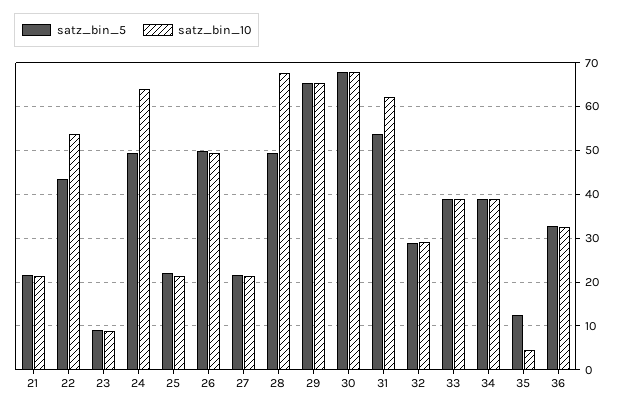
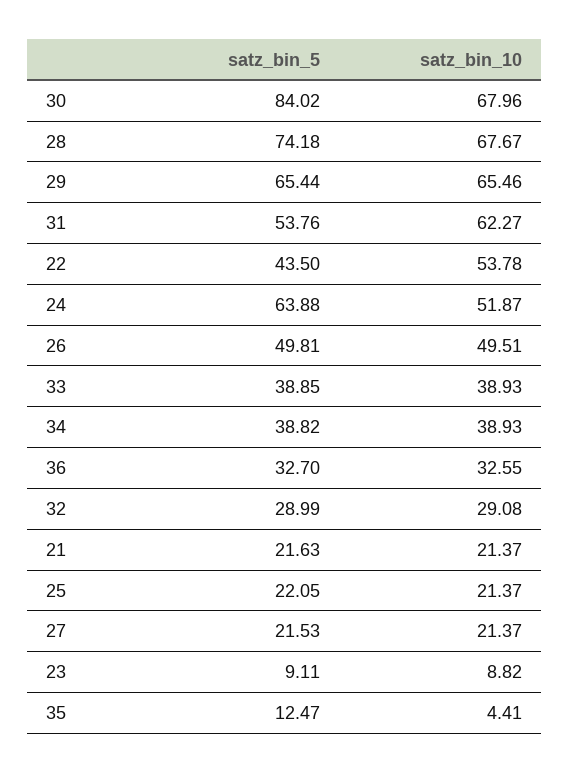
satz_bin_5, 24: 50 -> 63.88
satz_bin_10, 24: 64 -> 51.87
satz_bin_5, 28: 50 -> 74.18
satz_bin_5, 30: 68 -> 84.02

